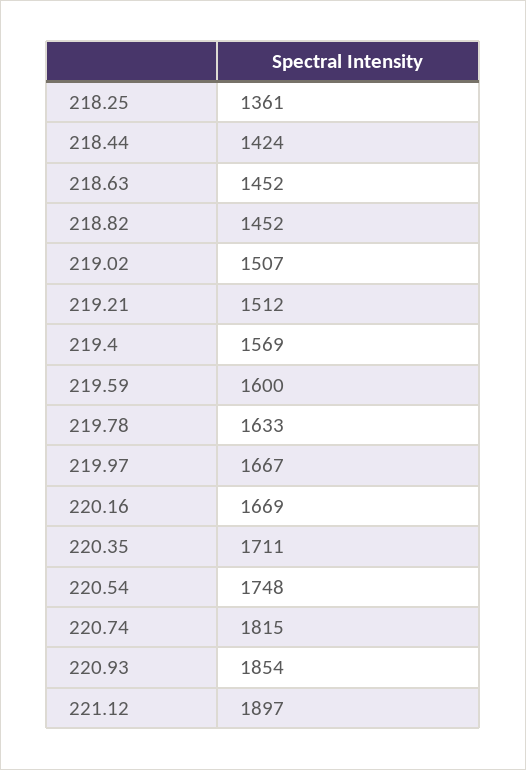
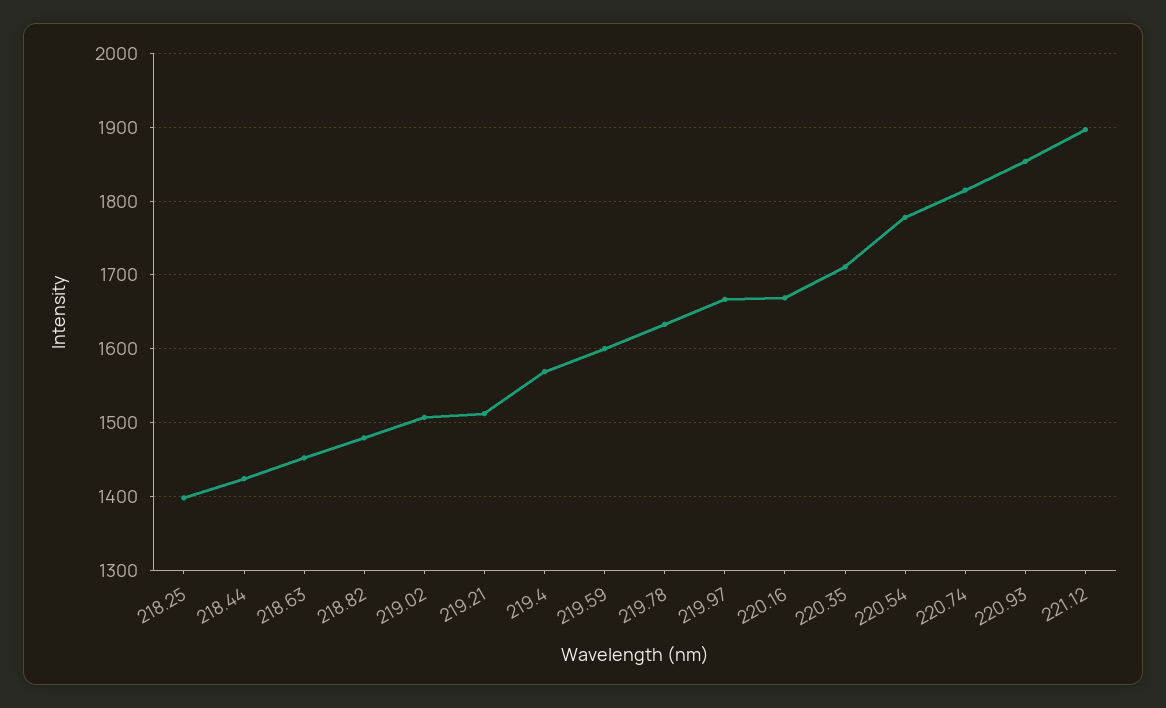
218.25: 1361 -> 1400
218.82: 1452 -> 1480
220.54: 1748 -> 1780

